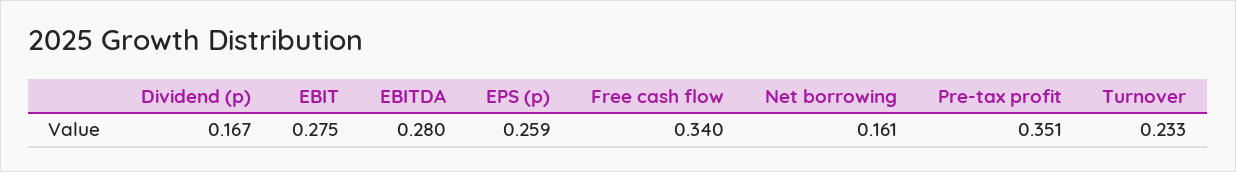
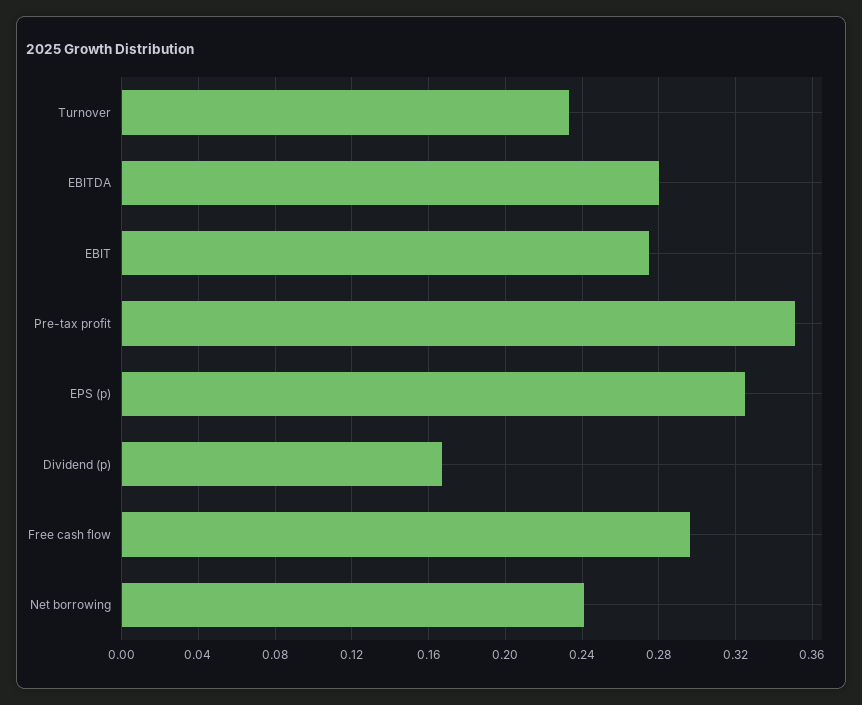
EPS (p): 0.259 -> 0.325
Free cash flow: 0.34 -> 0.295
Net borrowing: 0.161 -> 0.24

